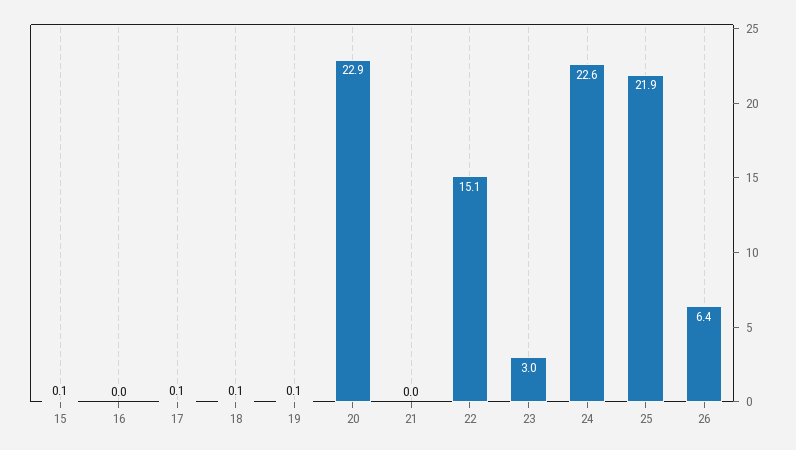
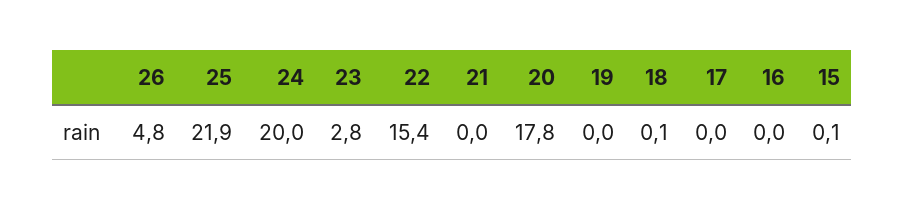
17: 0.1 -> 0
19: 0.1 -> 0
20: 22.9 -> 17.8
22: 15.1 -> 15.4
23: 3 -> 2.8
24: 22.6 -> 20
26: 6.4 -> 4.8

